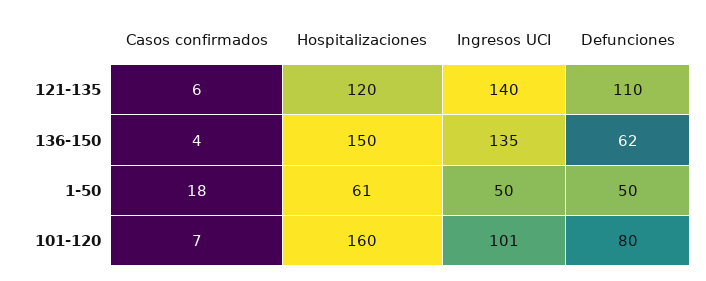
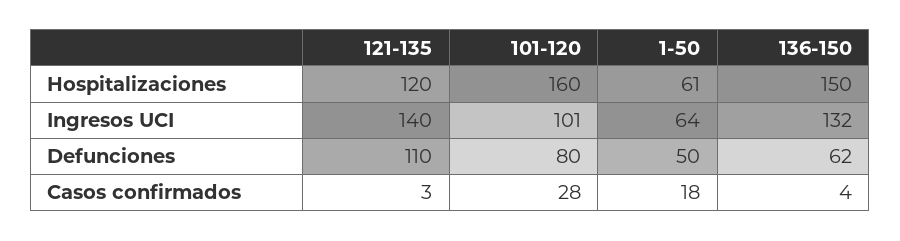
Casos confirmados, 121-135: 6 -> 3
Ingresos UCI, 136-150: 135 -> 132
Ingresos UCI, 1-50: 50 -> 64
Casos confirmados, 101-120: 7 -> 28

